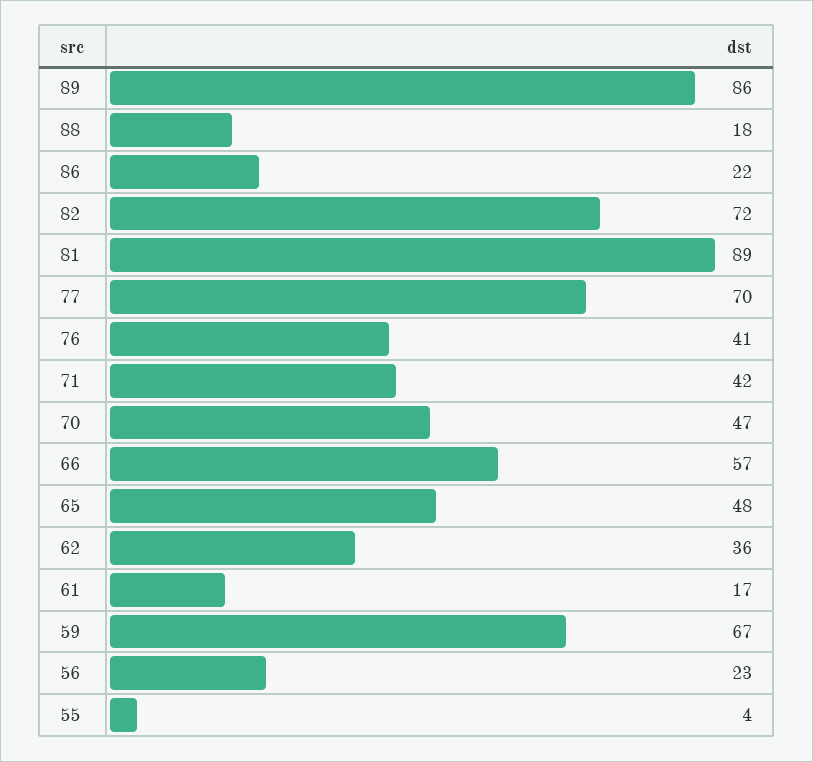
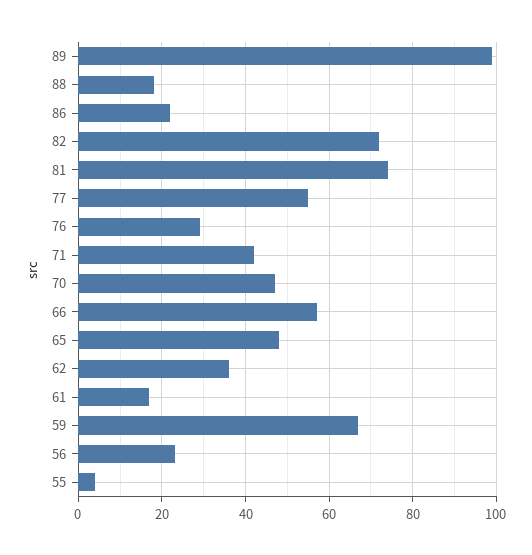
89: 86 -> 100
81: 89 -> 75
77: 70 -> 55
76: 41 -> 30

